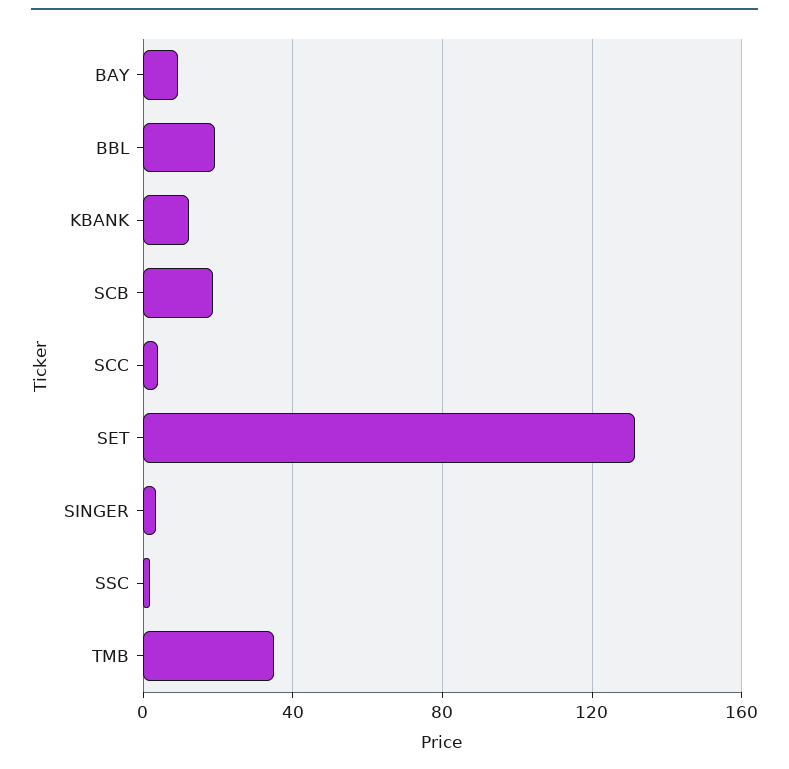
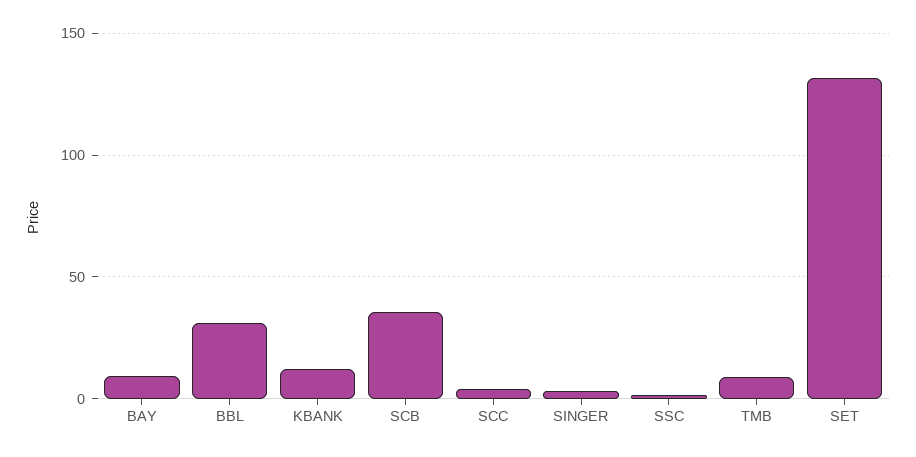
BBL: 20 -> 30
SCB: 20 -> 35
TMB: 35 -> 10

